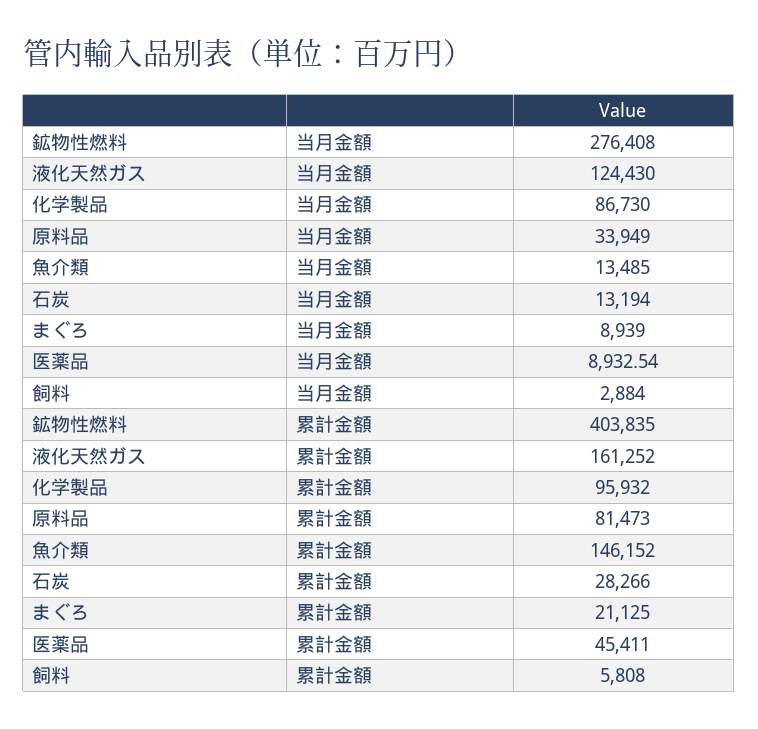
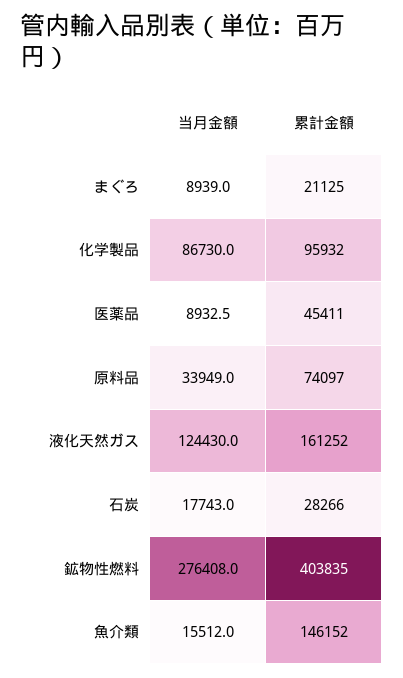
魚介類, 当月金額: 13485 -> 15512
石炭, 当月金額: 13194 -> 17743
飼料, 当月金額: 2884 -> none
原料品, 累計金額: 81473 -> 74097
飼料, 累計金額: 5808 -> none

